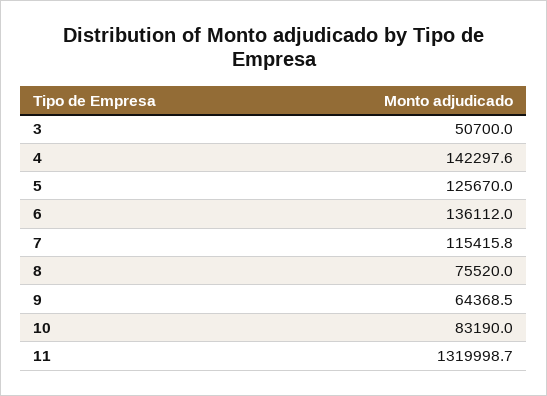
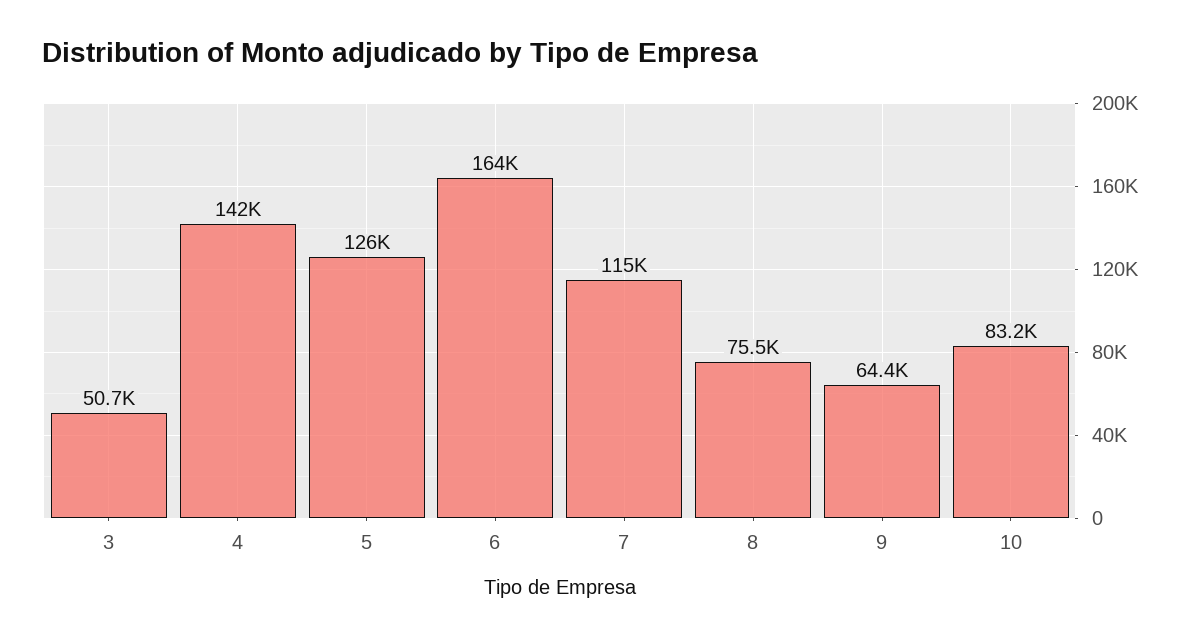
6: 136112 -> 164000
11: 1319998.7 -> none

